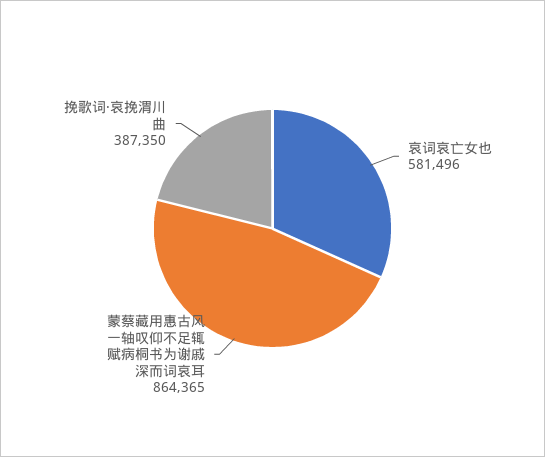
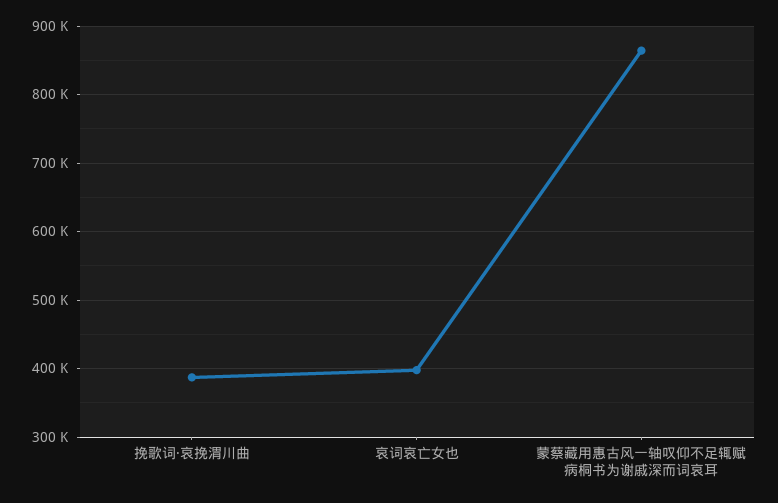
哀词哀亡女也: 581496 -> 400000

